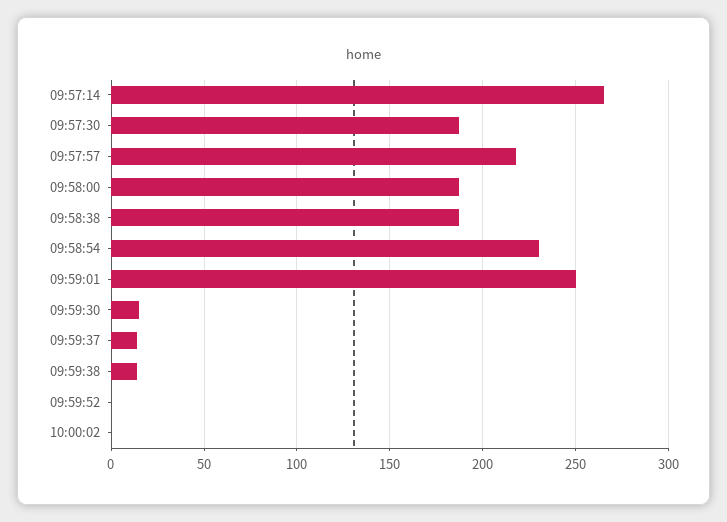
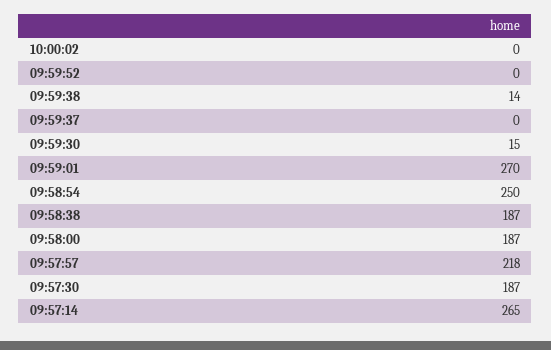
09:58:54: 230 -> 250
09:59:01: 250 -> 270
09:59:37: 15 -> 0

